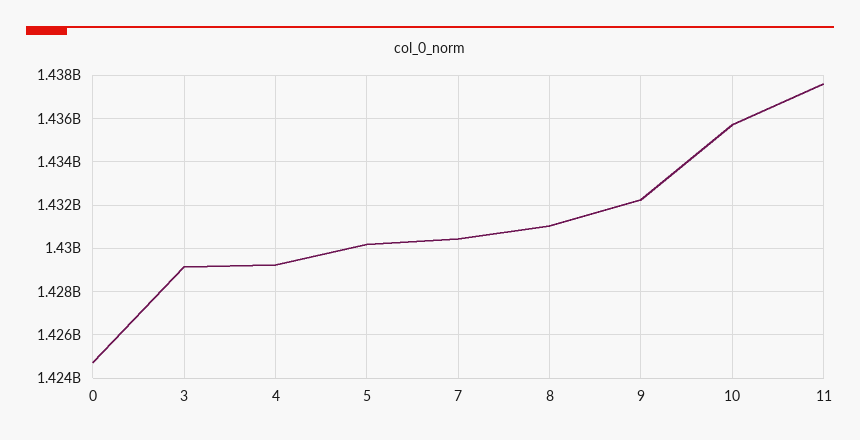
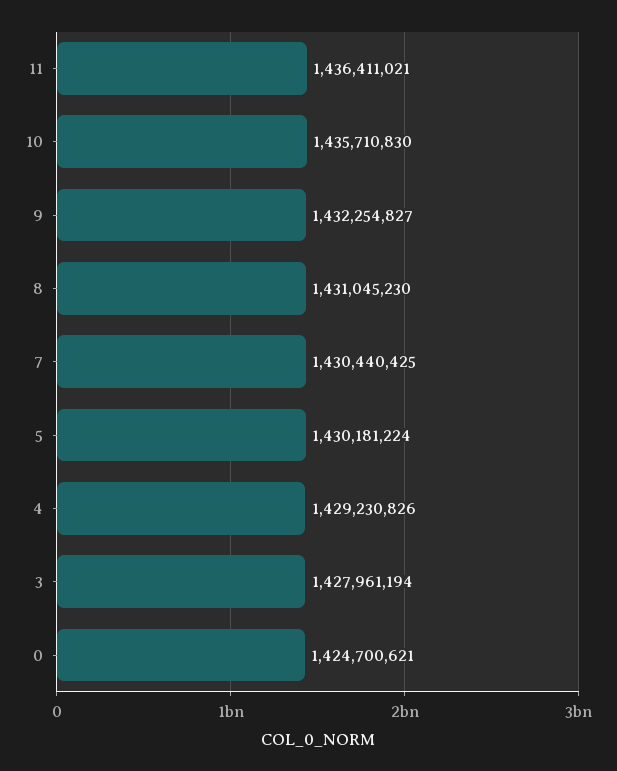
3: 1429000000 -> 1427961194
11: 1437500000 -> 1436411021

